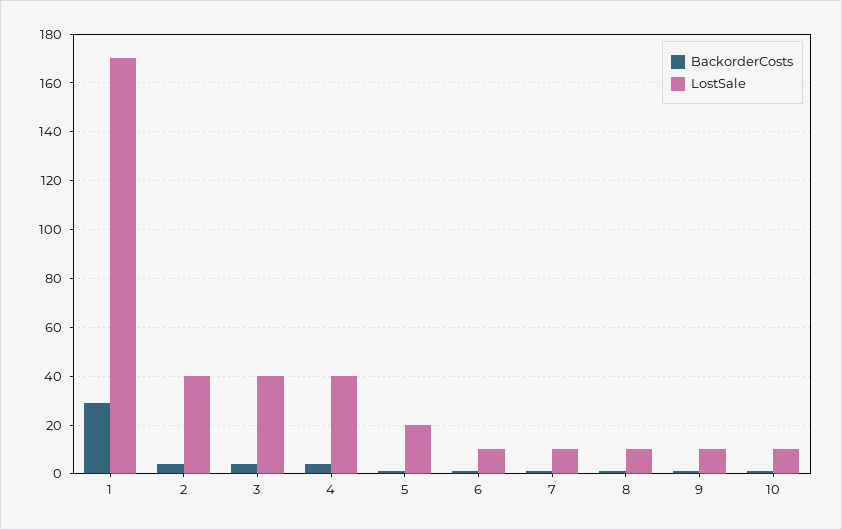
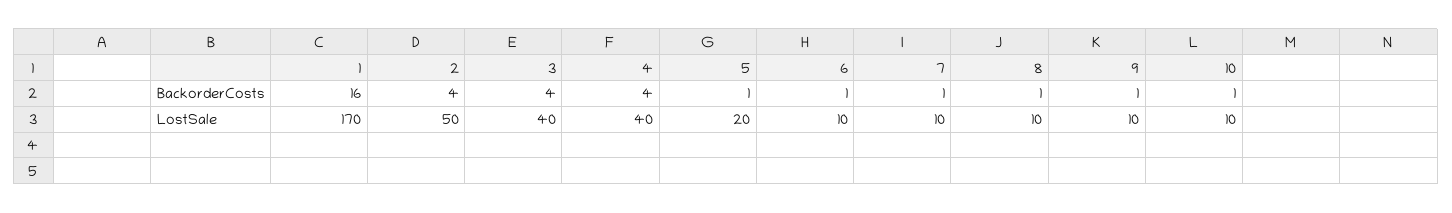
BackorderCosts, 1: 30 -> 16
LostSale, 2: 40 -> 50

